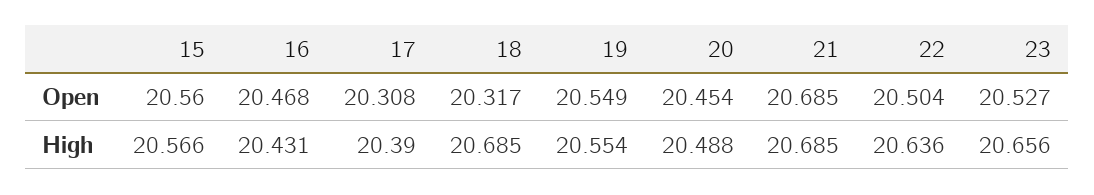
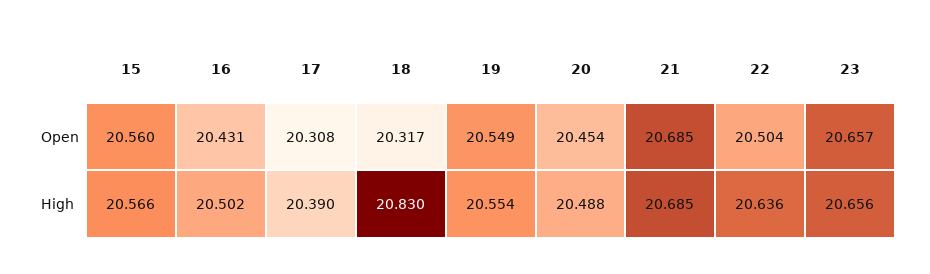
16, Open: 20.468 -> 20.431
23, Open: 20.527 -> 20.657
16, High: 20.431 -> 20.502
18, High: 20.685 -> 20.83

